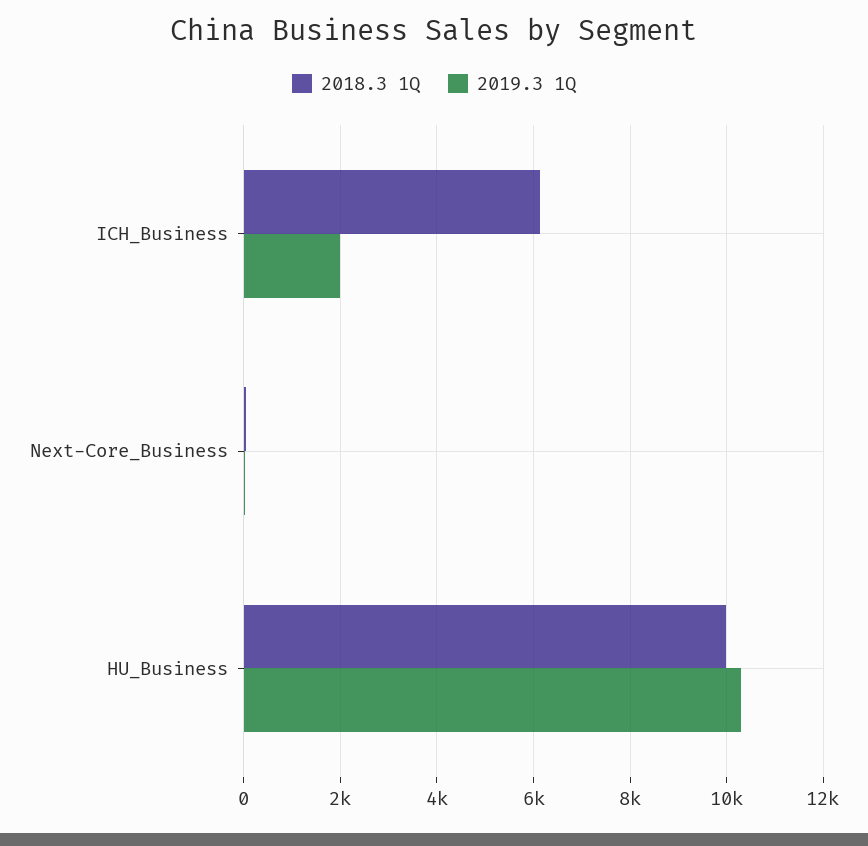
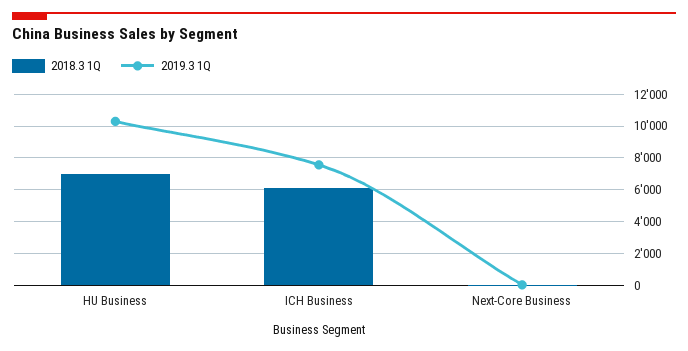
2019.3 1Q, ICH_Business: 2000 -> 7500
2018.3 1Q, HU_Business: 10000 -> 7000

